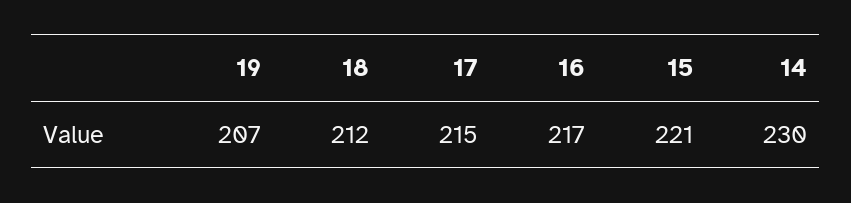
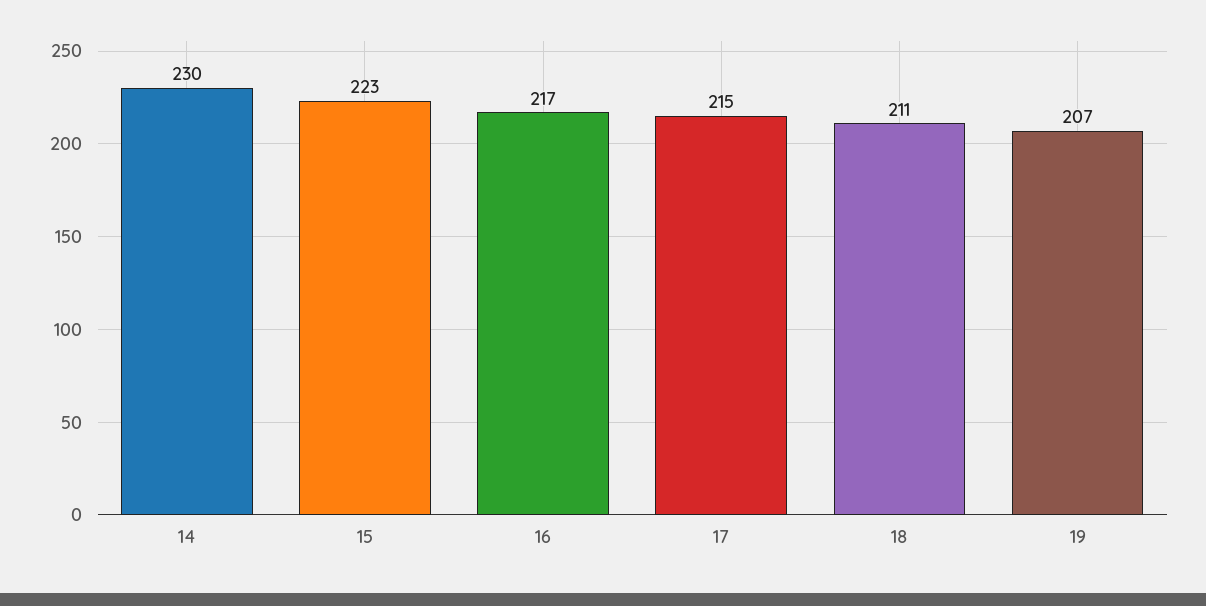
18: 212 -> 211
15: 221 -> 223

